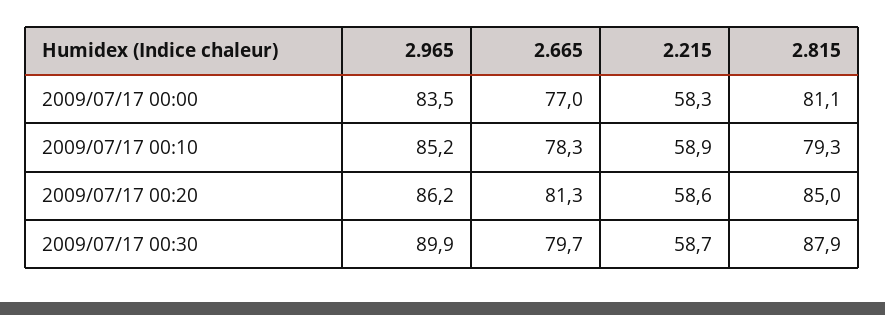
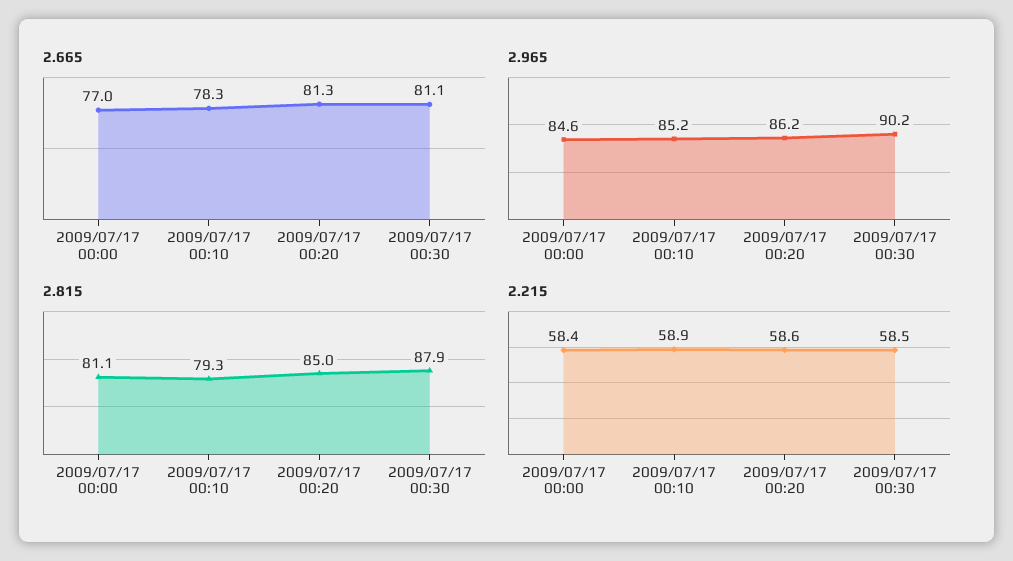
2.965, 2009/07/17 00:00: 83.5 -> 84.6
2.215, 2009/07/17 00:00: 58.3 -> 58.4
2.965, 2009/07/17 00:30: 89.9 -> 90.2
2.665, 2009/07/17 00:30: 79.7 -> 81.1
2.215, 2009/07/17 00:30: 58.7 -> 58.5

